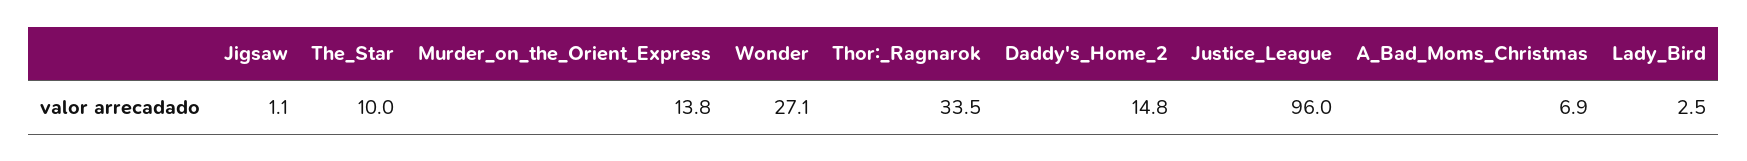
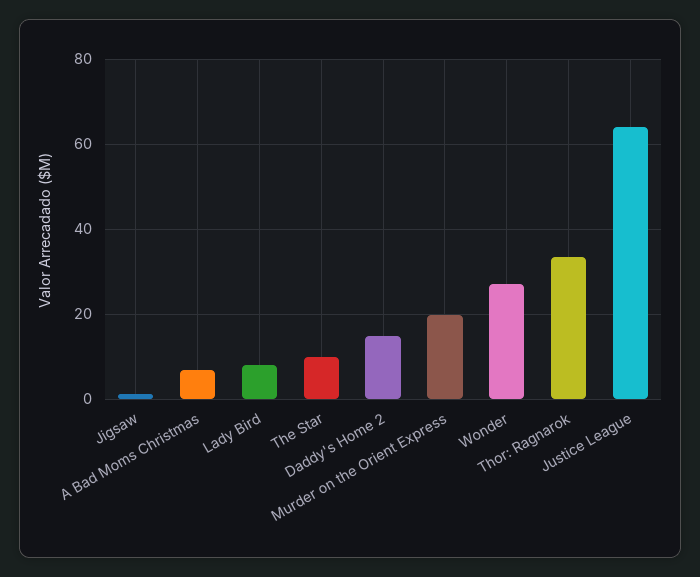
Murder_on_the_Orient_Express: 13.8 -> 20
Justice_League: 96 -> 64
Lady_Bird: 2.5 -> 8

